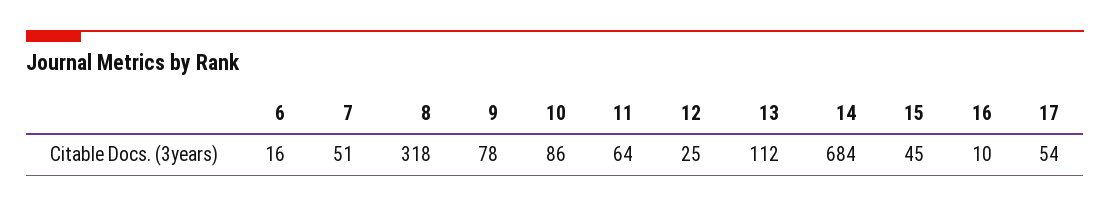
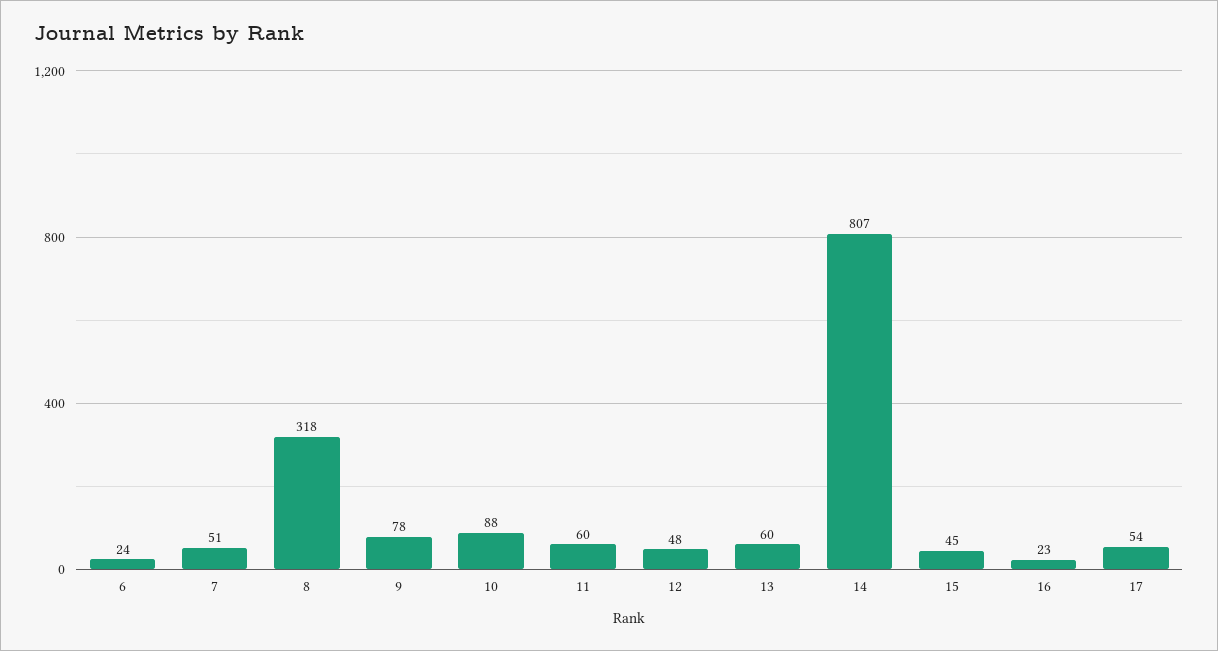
6: 16 -> 24
10: 86 -> 88
11: 64 -> 60
12: 25 -> 48
13: 112 -> 60
14: 684 -> 807
16: 10 -> 23

